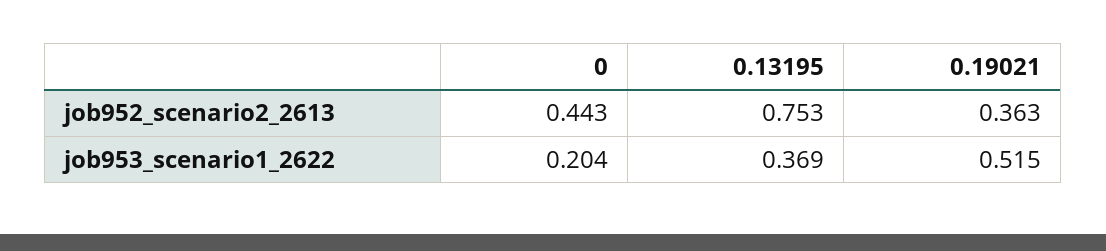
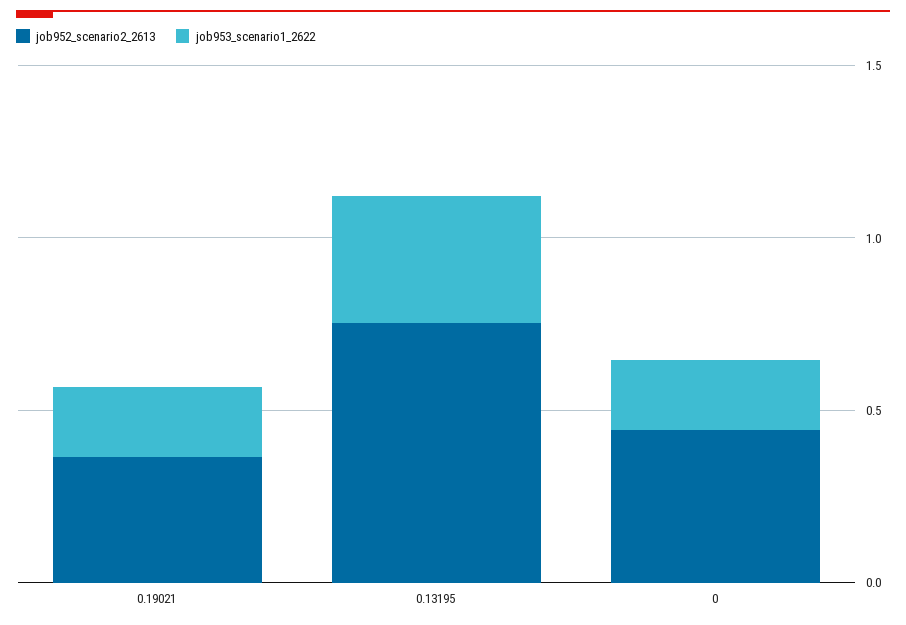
job953_scenario1_2622, 0.19021: 0.515 -> 0.2

